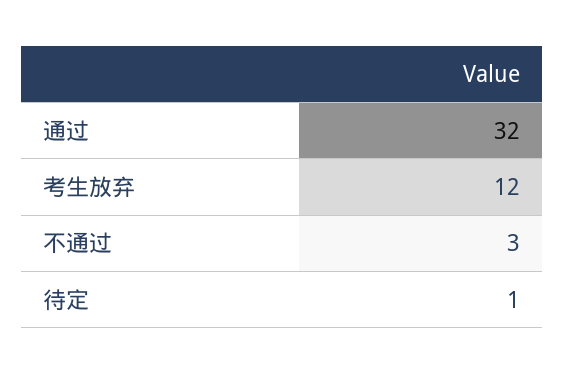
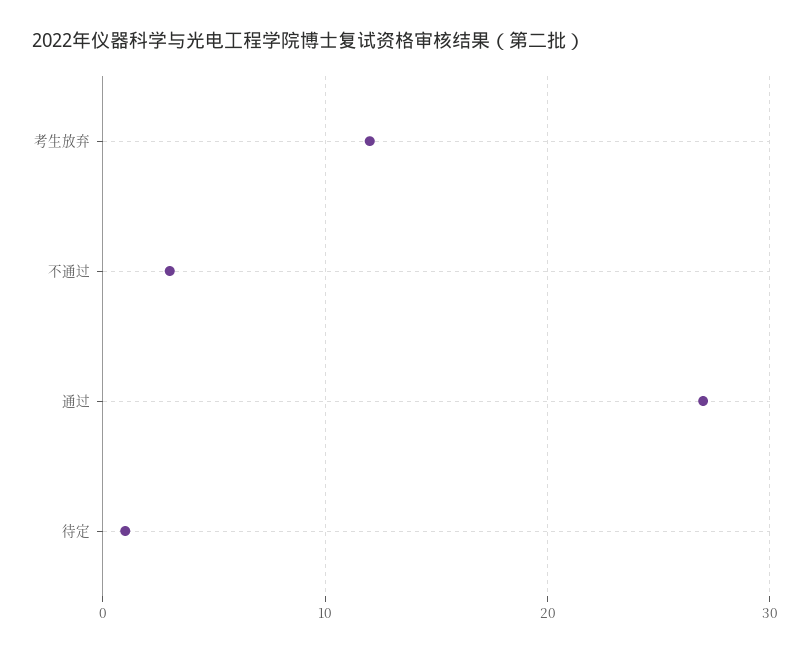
通过: 32 -> 27

